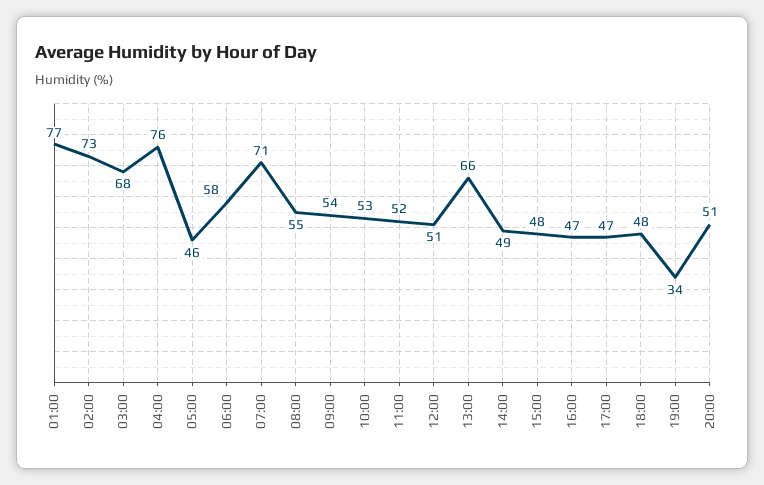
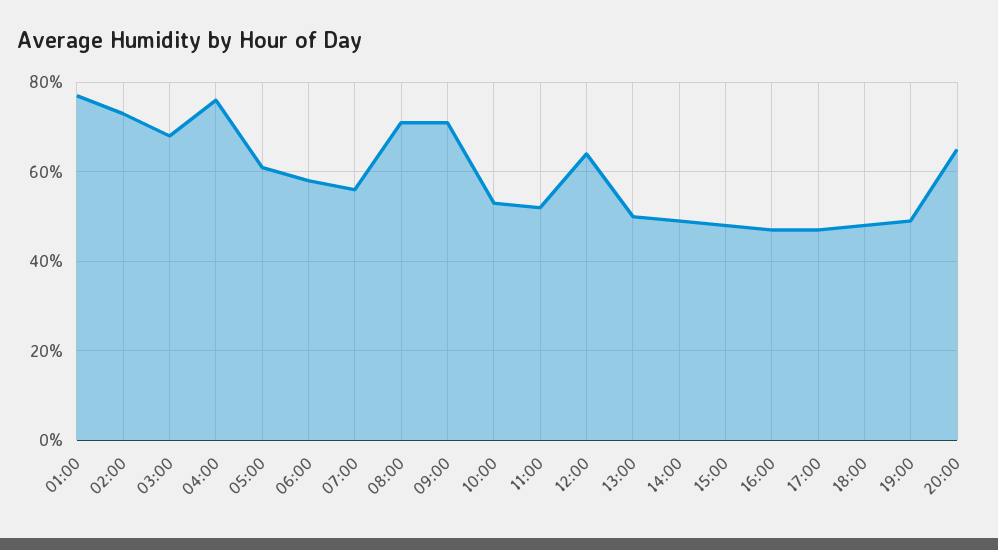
05:00: 46 -> 60
07:00: 71 -> 55
08:00: 55 -> 70
09:00: 54 -> 70
12:00: 51 -> 65
13:00: 66 -> 50
19:00: 34 -> 50
20:00: 51 -> 65

